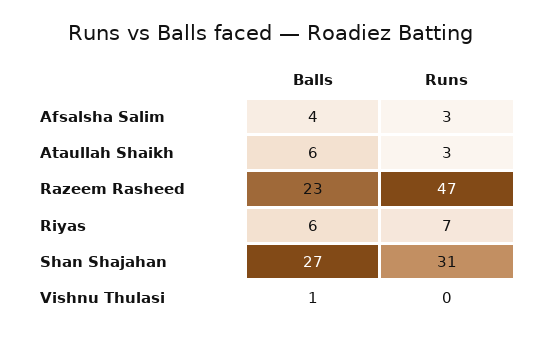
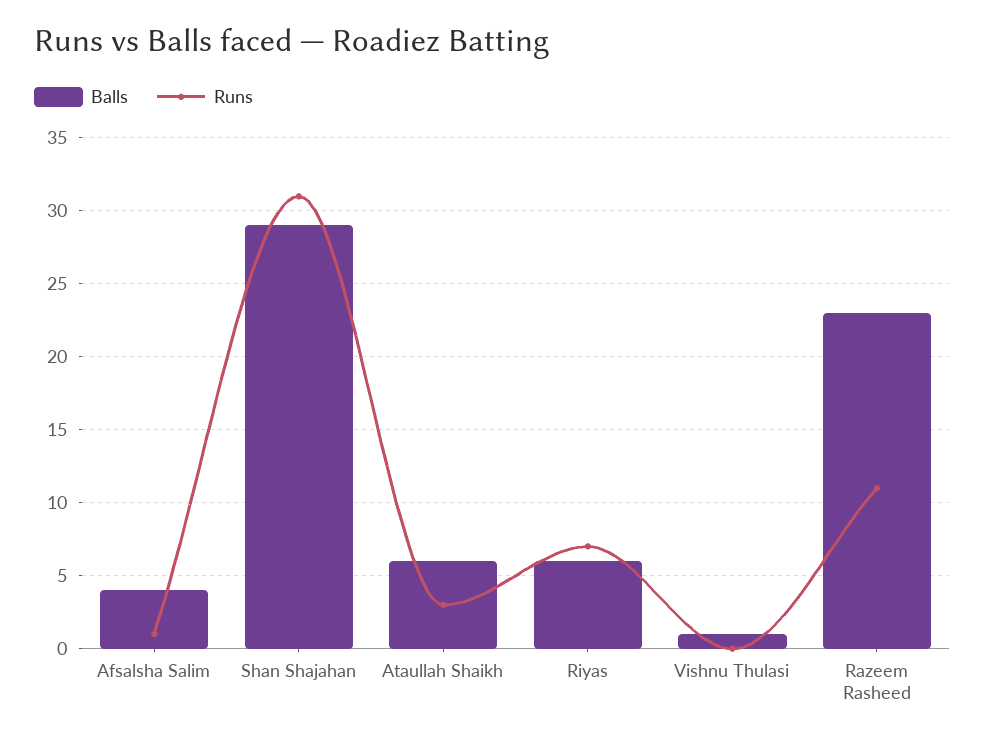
Runs, Afsalsha Salim: 3 -> 1
Runs, Razeem Rasheed: 47 -> 11
Balls, Shan Shajahan: 27 -> 29

